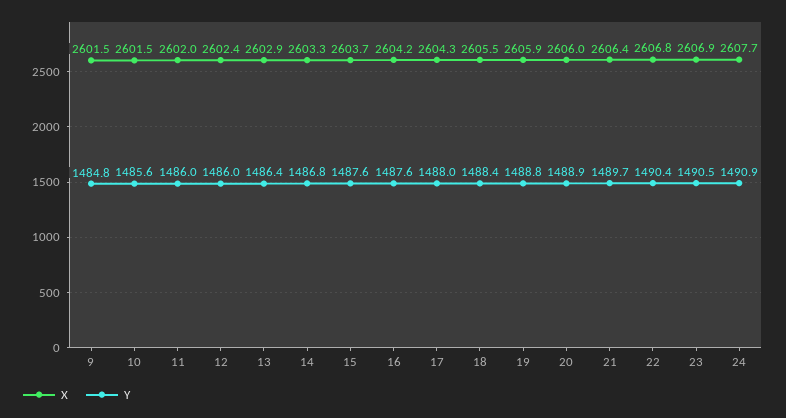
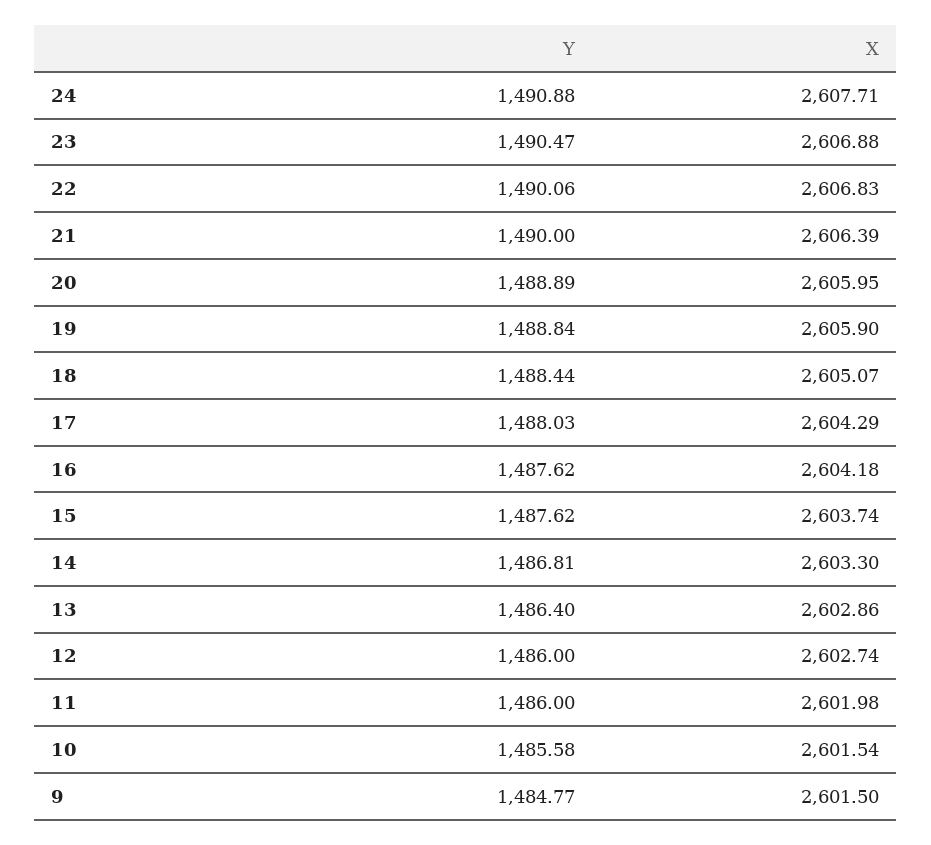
X, 12: 2602.4 -> 2602.74
X, 18: 2605.5 -> 2605.07
Y, 21: 1489.7 -> 1490
Y, 22: 1490.4 -> 1490.06

